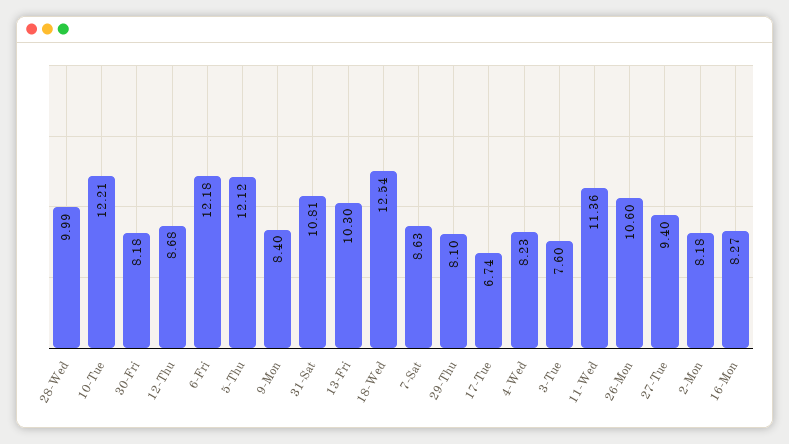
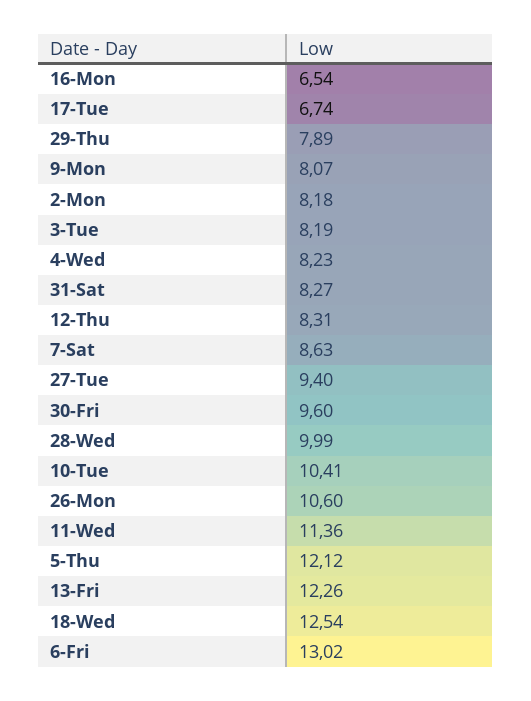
10-Tue: 12.21 -> 10.41
30-Fri: 8.18 -> 9.6
12-Thu: 8.68 -> 8.31
6-Fri: 12.18 -> 13.02
9-Mon: 8.4 -> 8.07
31-Sat: 10.81 -> 8.27
13-Fri: 10.3 -> 12.26
29-Thu: 8.1 -> 7.89
3-Tue: 7.6 -> 8.19
16-Mon: 8.27 -> 6.54

